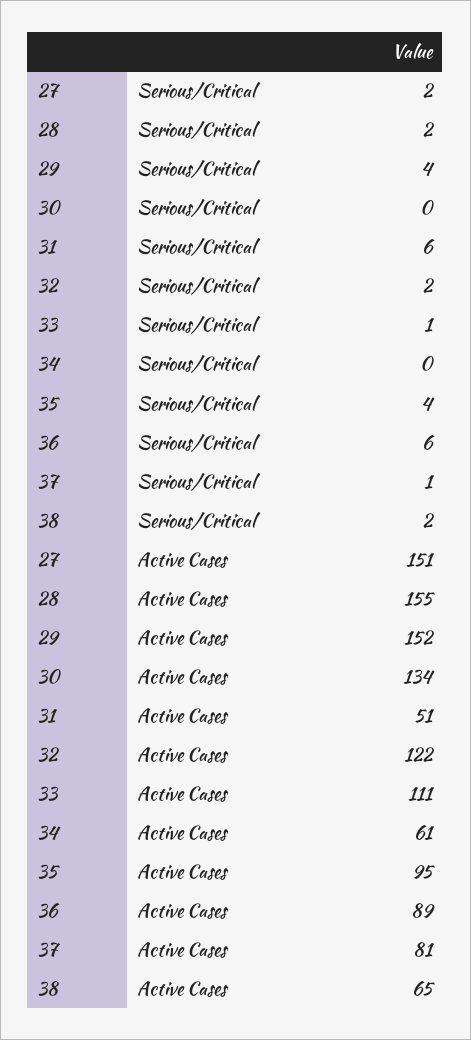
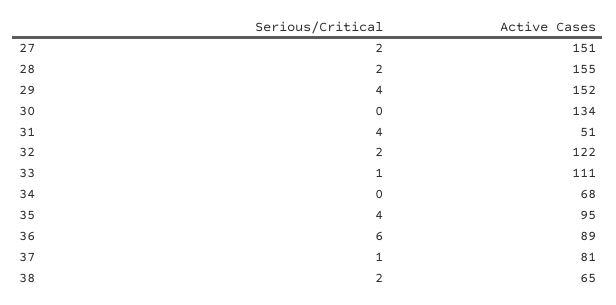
31, Serious/Critical: 6 -> 4
34, Active Cases: 61 -> 68

